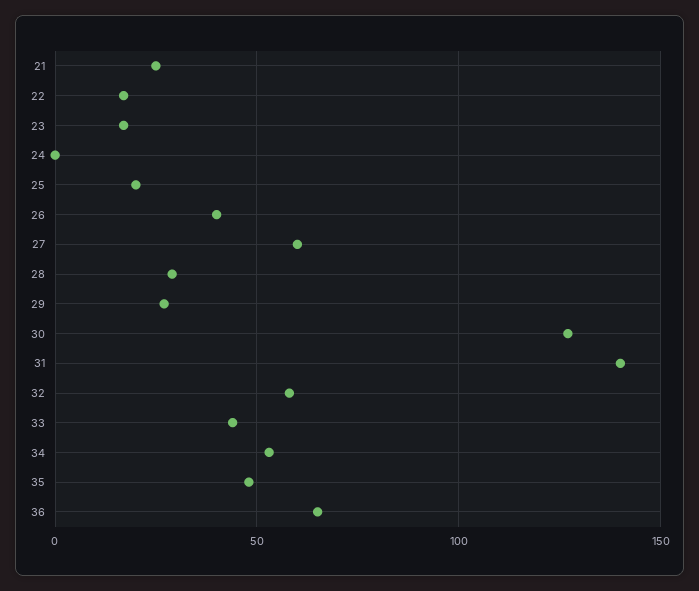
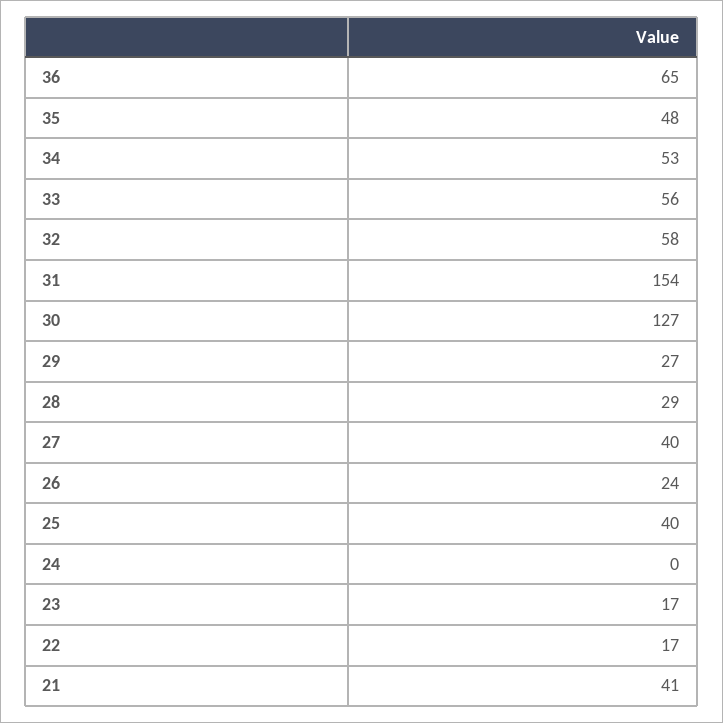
21: 25 -> 41
25: 20 -> 40
26: 40 -> 24
27: 60 -> 40
31: 140 -> 154
33: 45 -> 56

